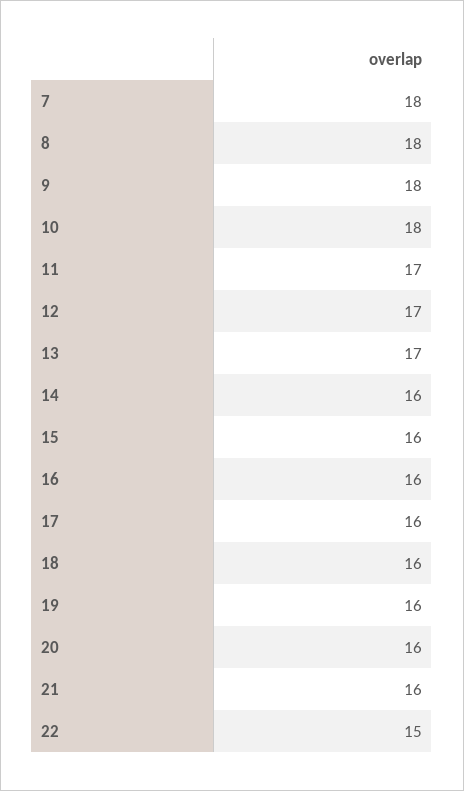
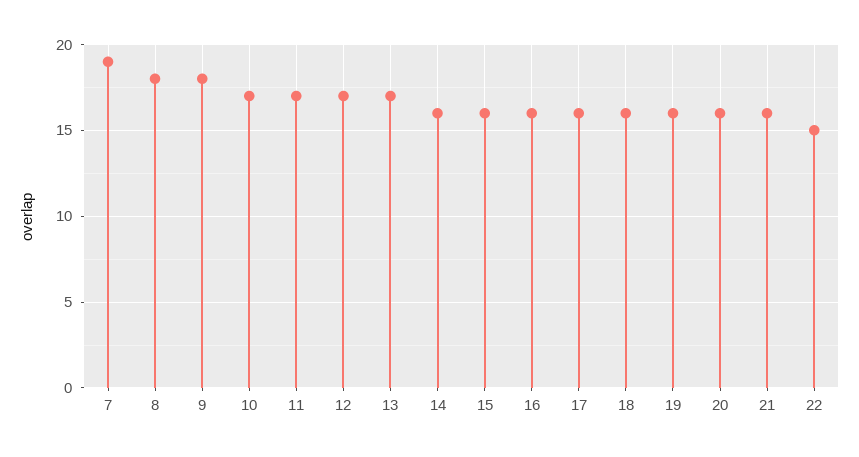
7: 18 -> 19
10: 18 -> 17

